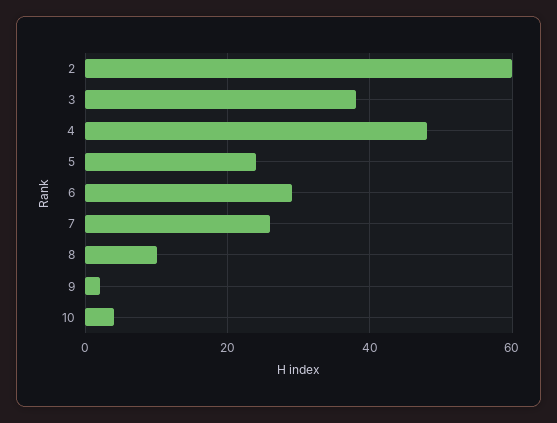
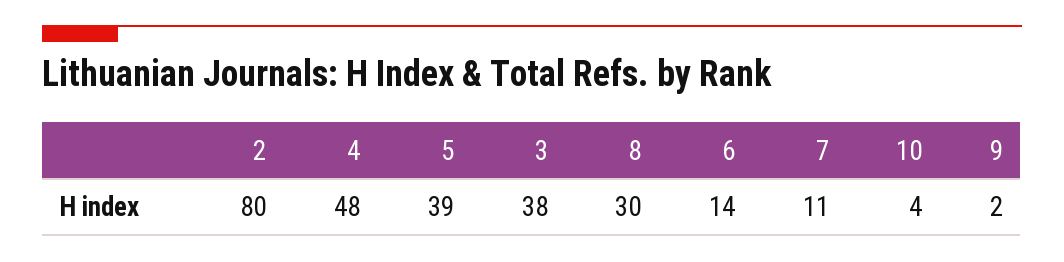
2: 60 -> 80
5: 25 -> 39
6: 30 -> 14
7: 25 -> 11
8: 10 -> 30

